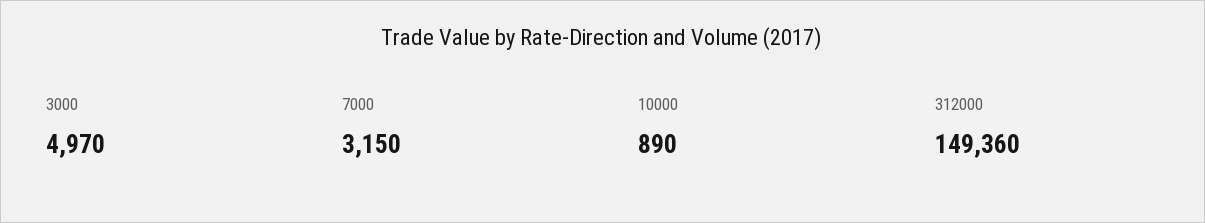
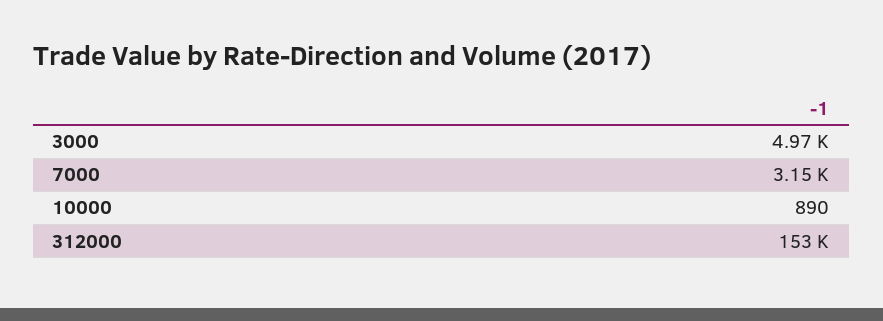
312000: 149360 -> 153000

